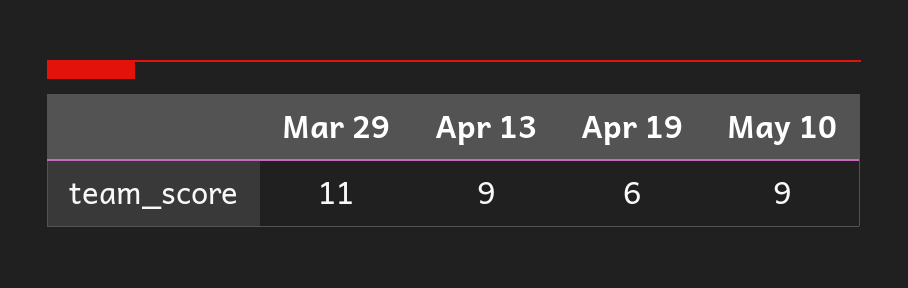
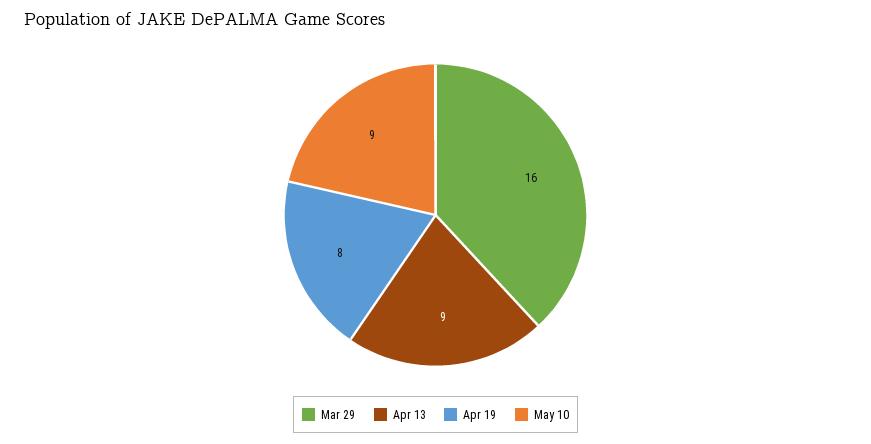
Mar 29: 11 -> 16
Apr 19: 6 -> 8

